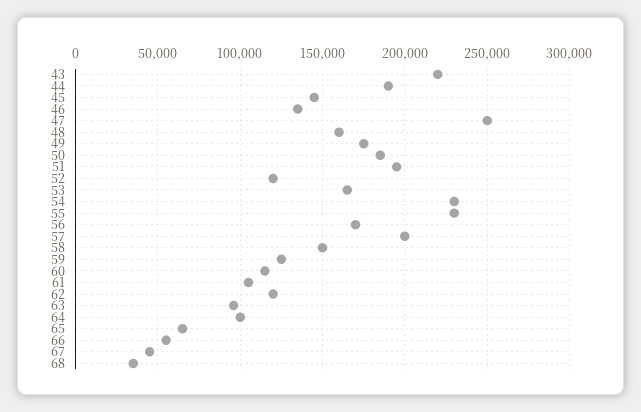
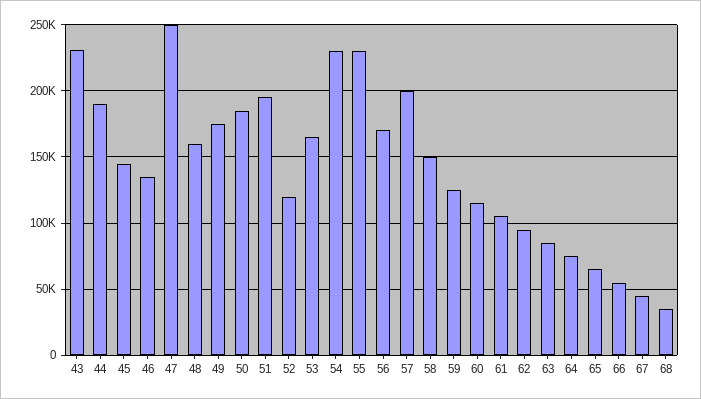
43: 220000 -> 230000
62: 120000 -> 95000
63: 95000 -> 85000
64: 100000 -> 75000

